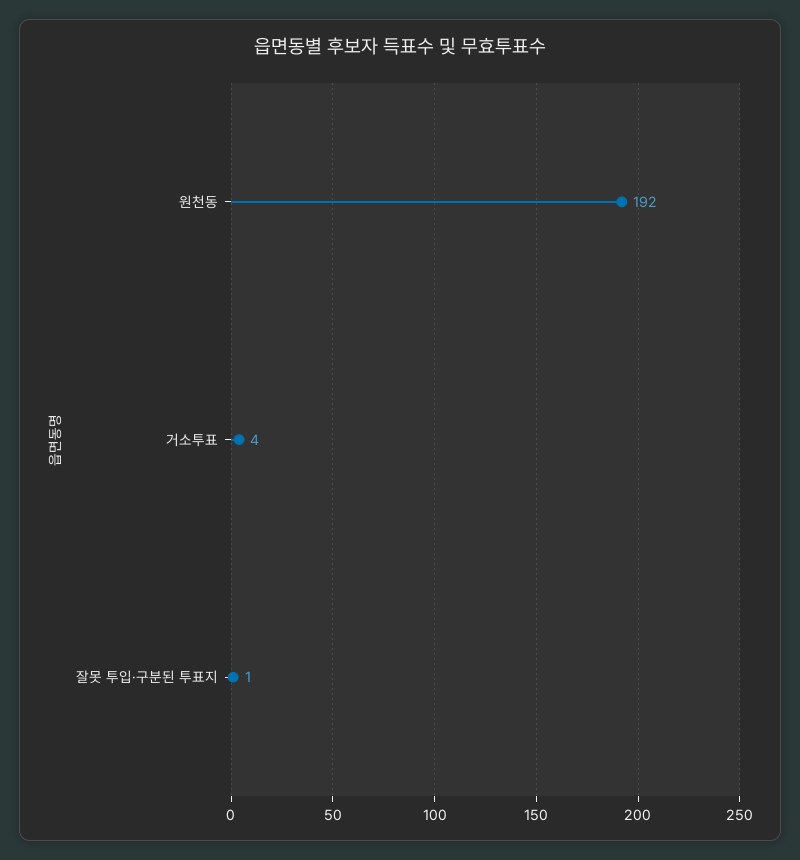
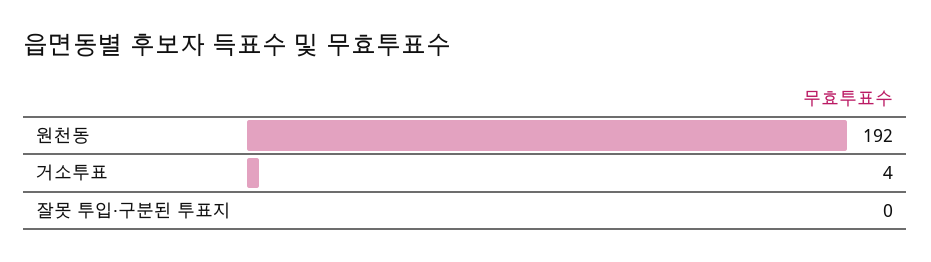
잘못 투입·구분된 투표지: 1 -> 0

